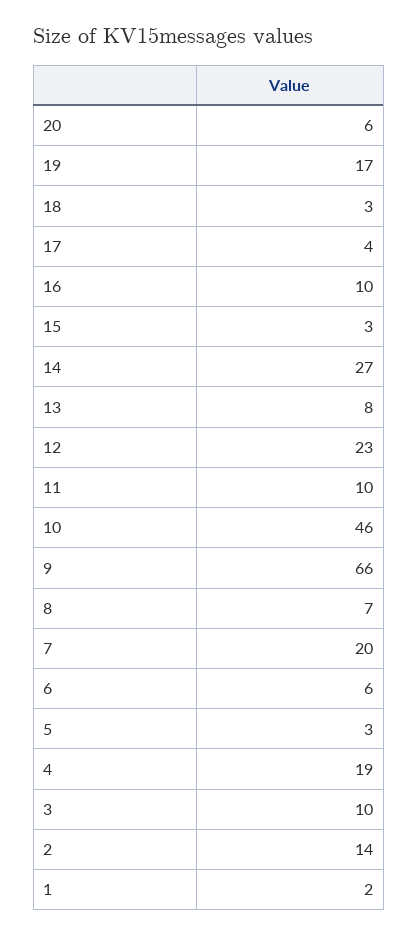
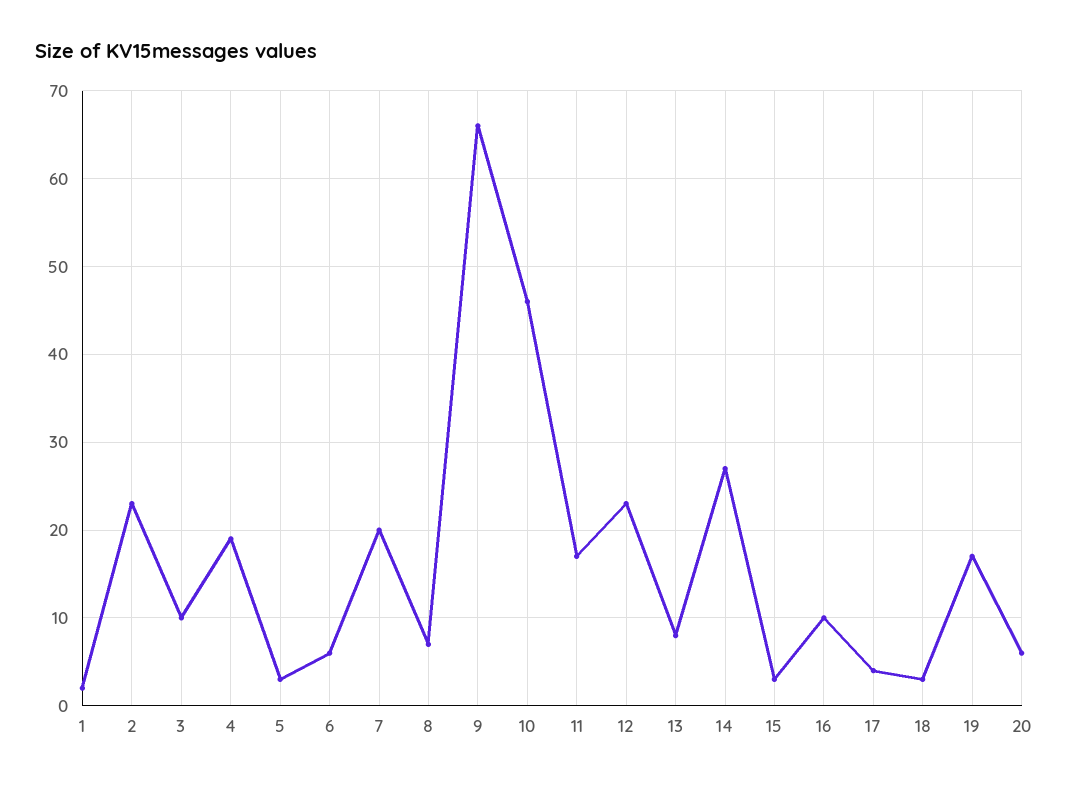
11: 10 -> 17
2: 14 -> 23

